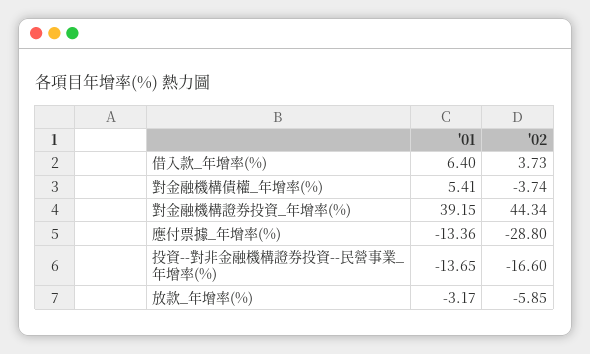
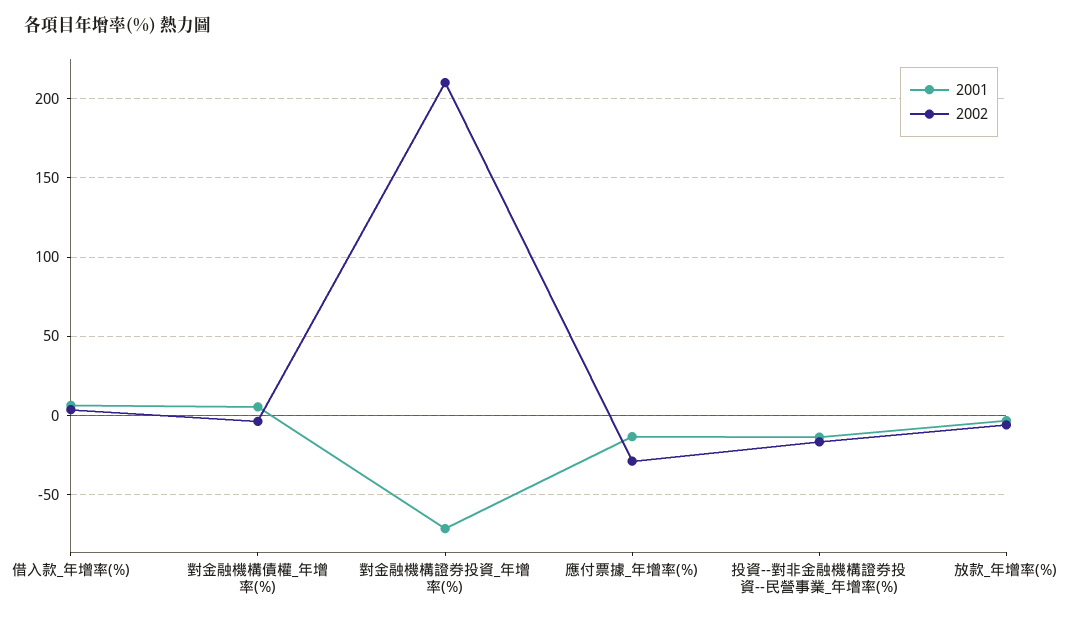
'01, 對金融機構證券投資_年增率(%): 39.15 -> -70
'02, 對金融機構證券投資_年增率(%): 44.34 -> 210

